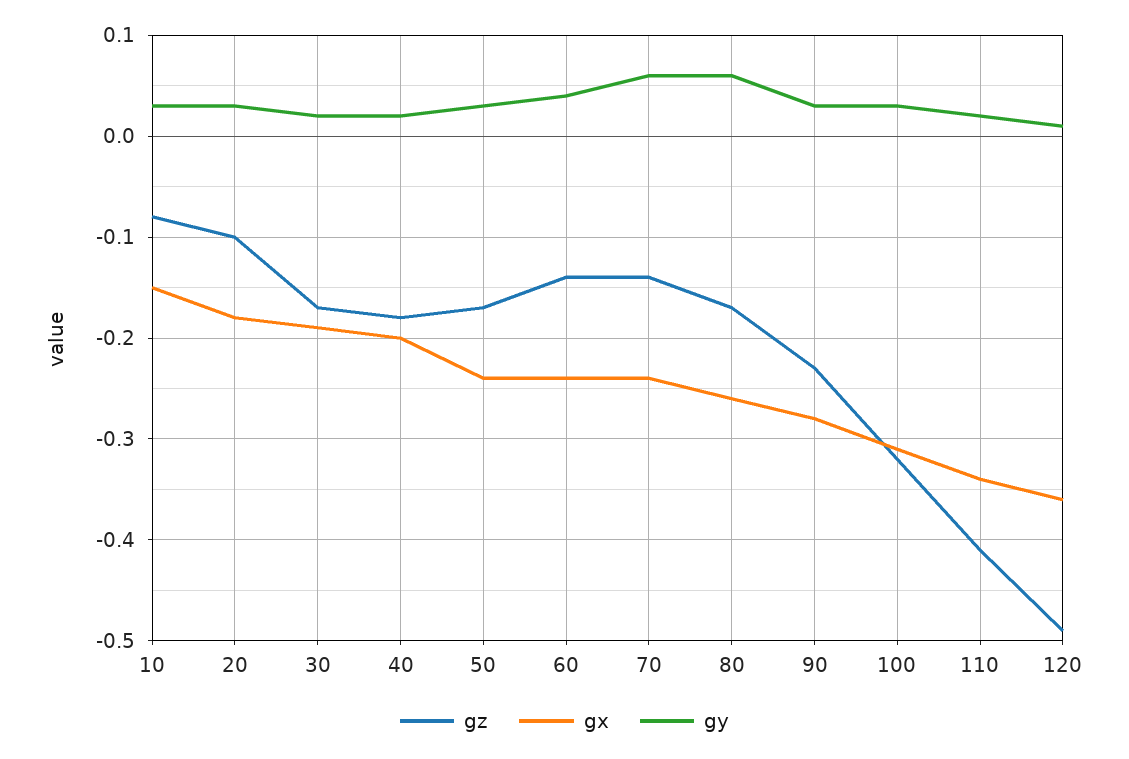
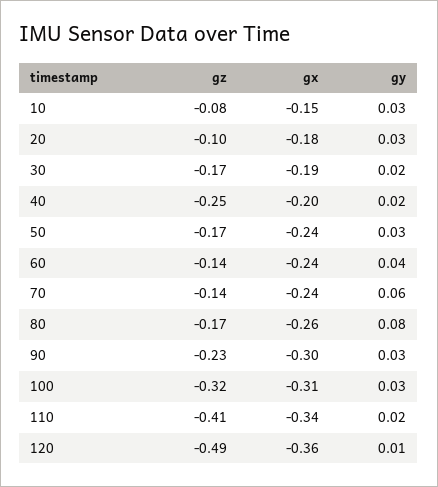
gz, 40: -0.18 -> -0.25
gy, 80: 0.06 -> 0.08
gx, 90: -0.28 -> -0.3

